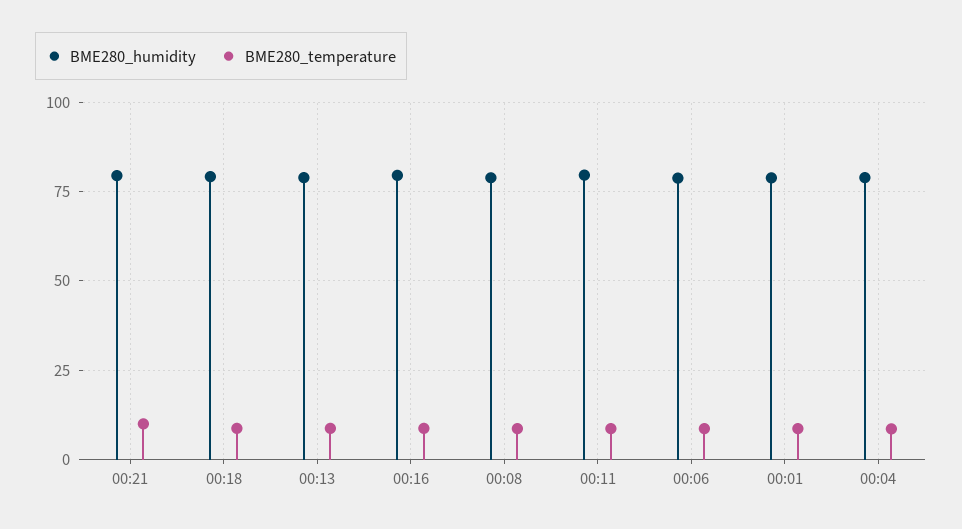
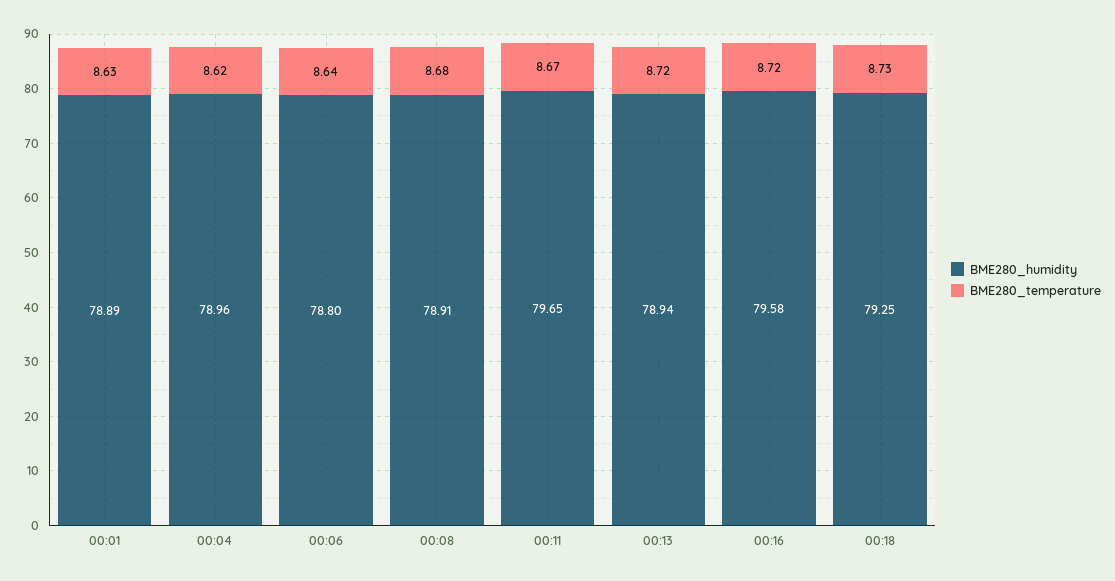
BME280_humidity, 00:21: 80 -> none
BME280_temperature, 00:21: 10 -> none

